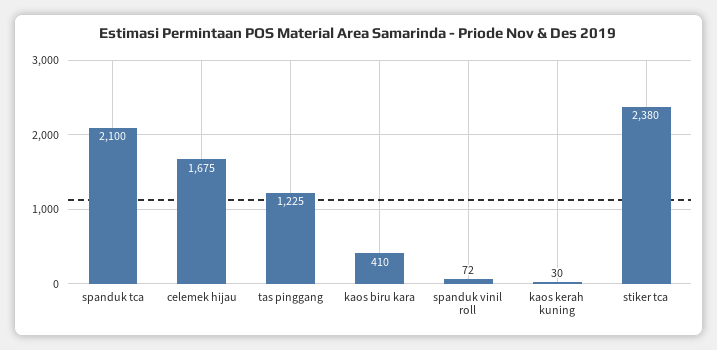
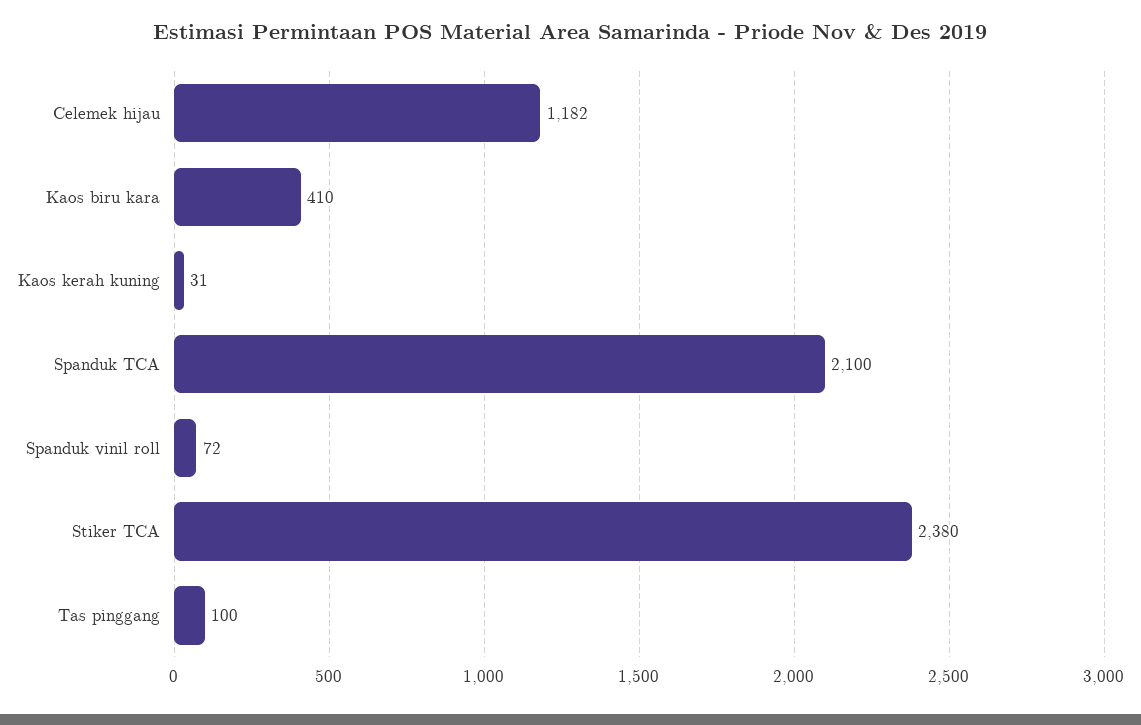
celemek hijau: 1675 -> 1182
tas pinggang: 1225 -> 100
kaos kerah kuning: 30 -> 31

